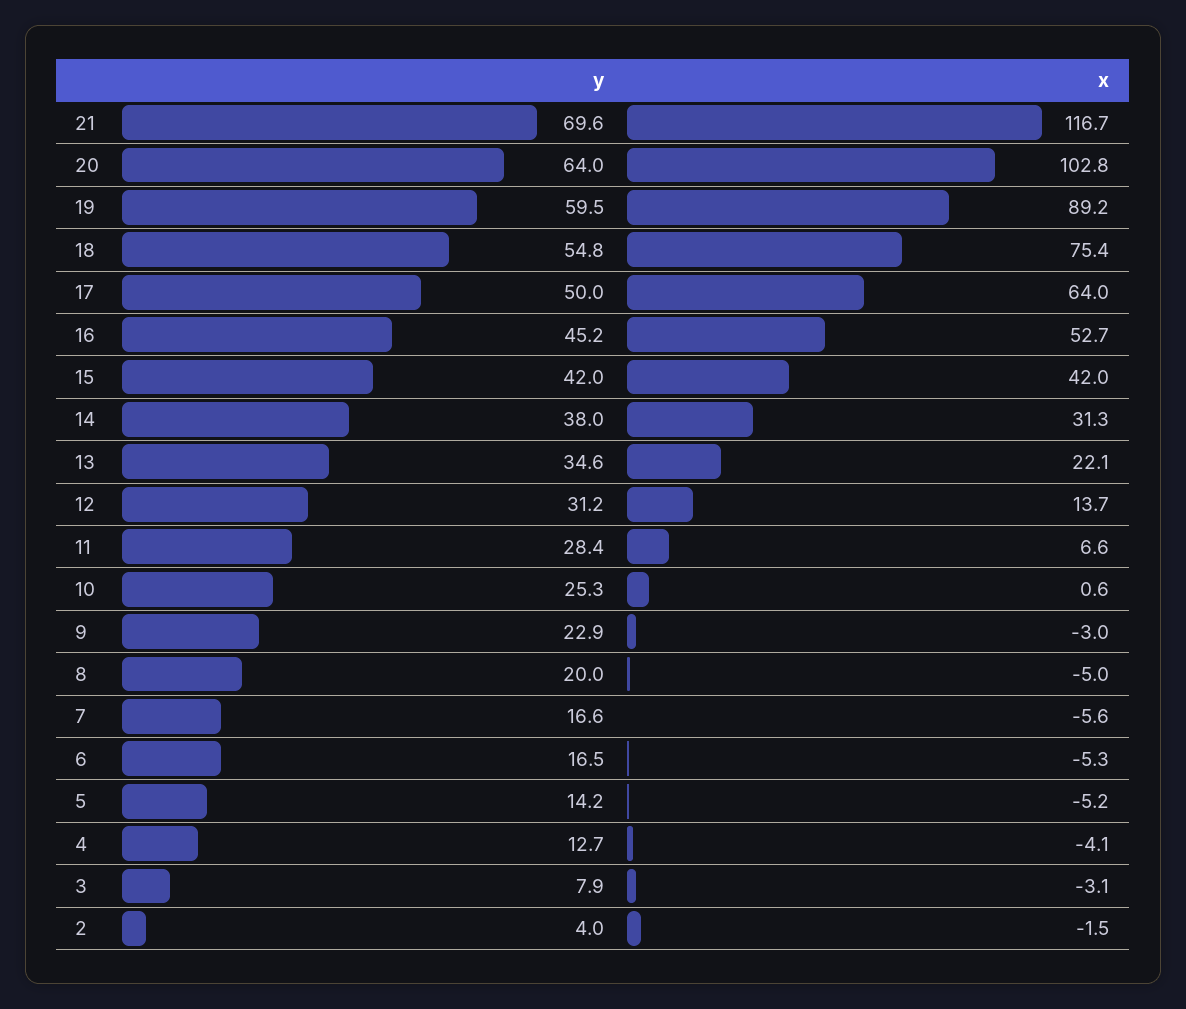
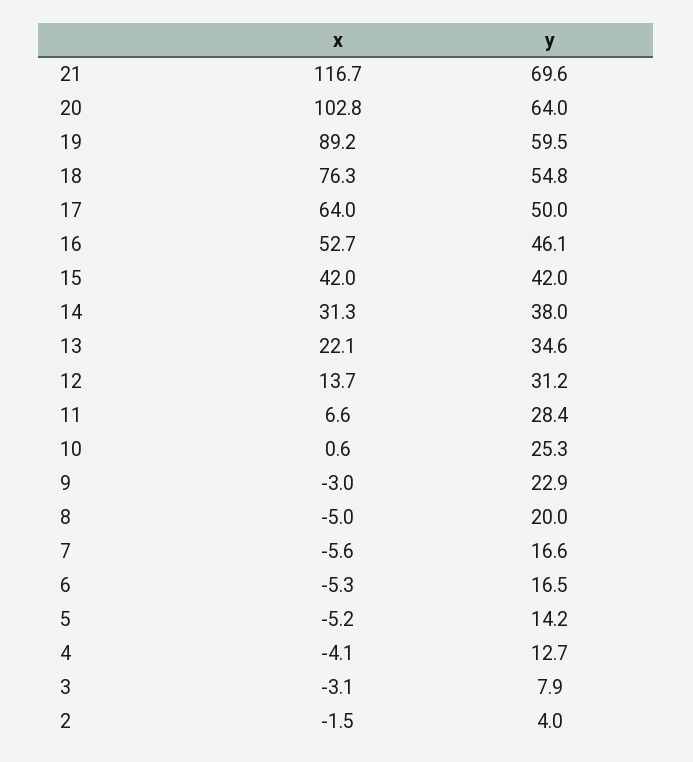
x, 18: 75.4 -> 76.3
y, 16: 45.2 -> 46.1

